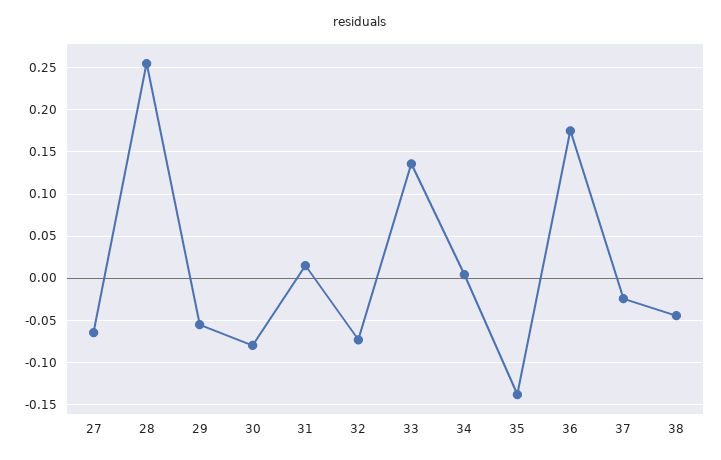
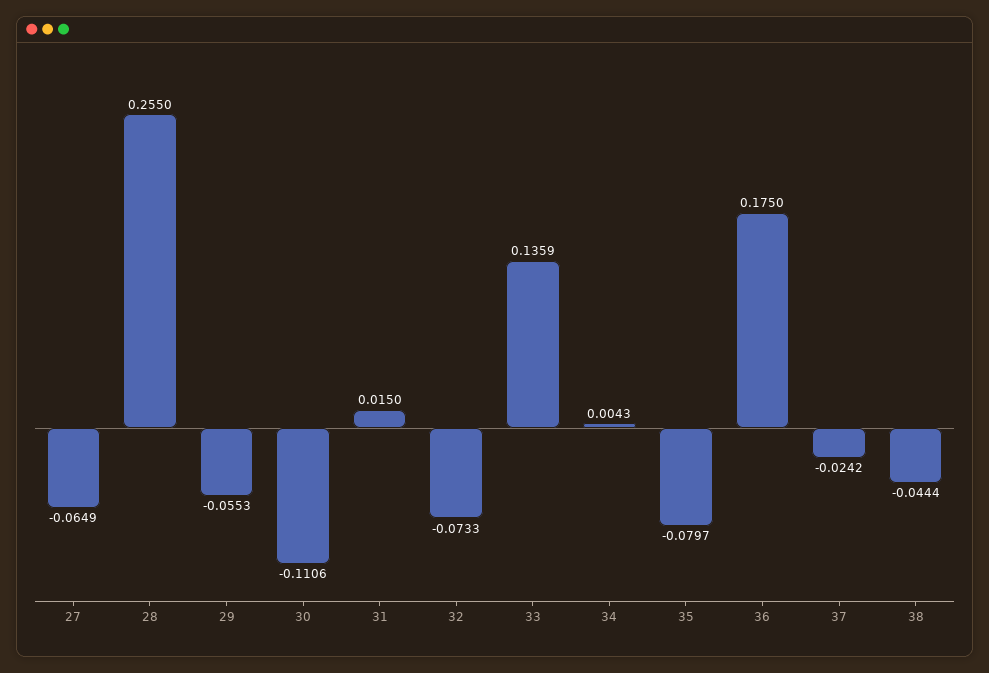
30: -0.08 -> -0.1106
35: -0.14 -> -0.0797

